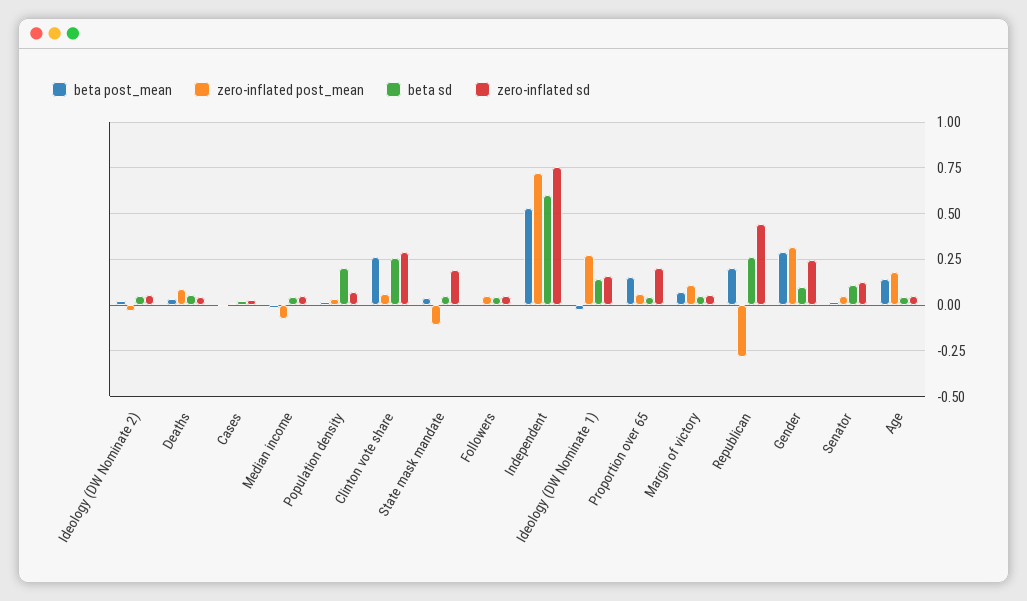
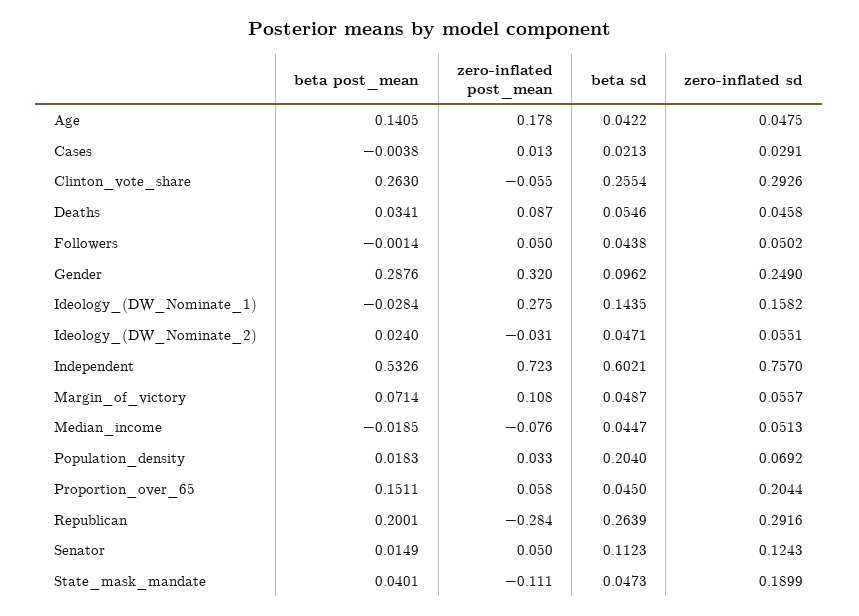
zero-inflated post_mean, Clinton vote share: 0.05 -> -0.055
zero-inflated sd, Republican: 0.45 -> 0.2916

